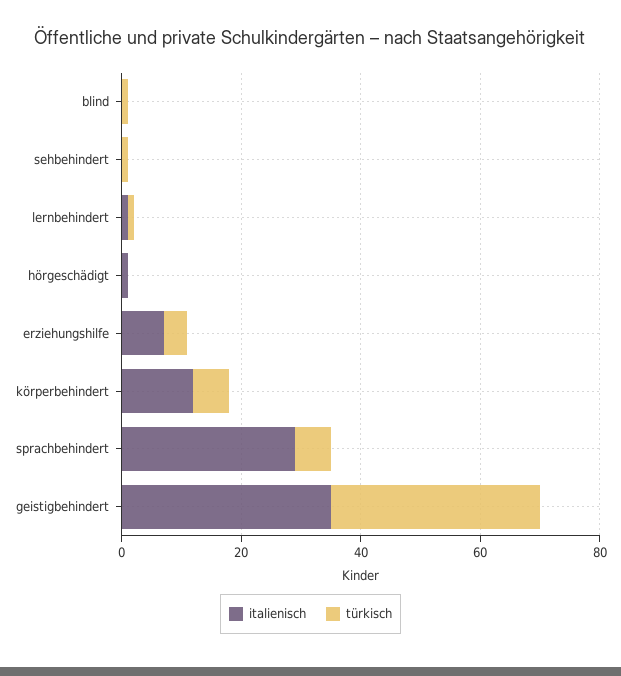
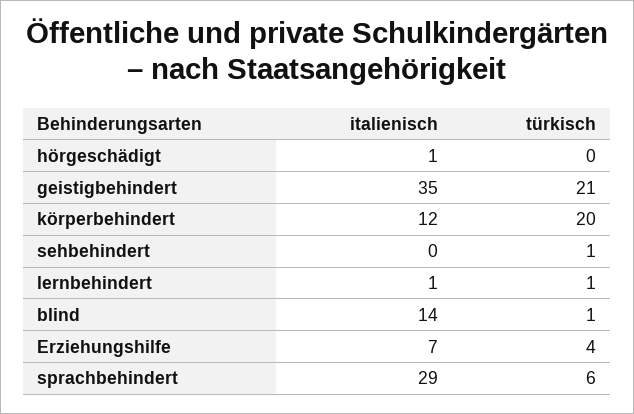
italienisch, blind: 0 -> 14
türkisch, körperbehindert: 5 -> 20
türkisch, geistigbehindert: 35 -> 21

